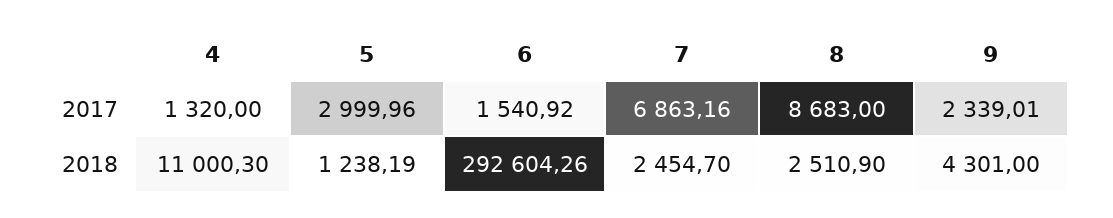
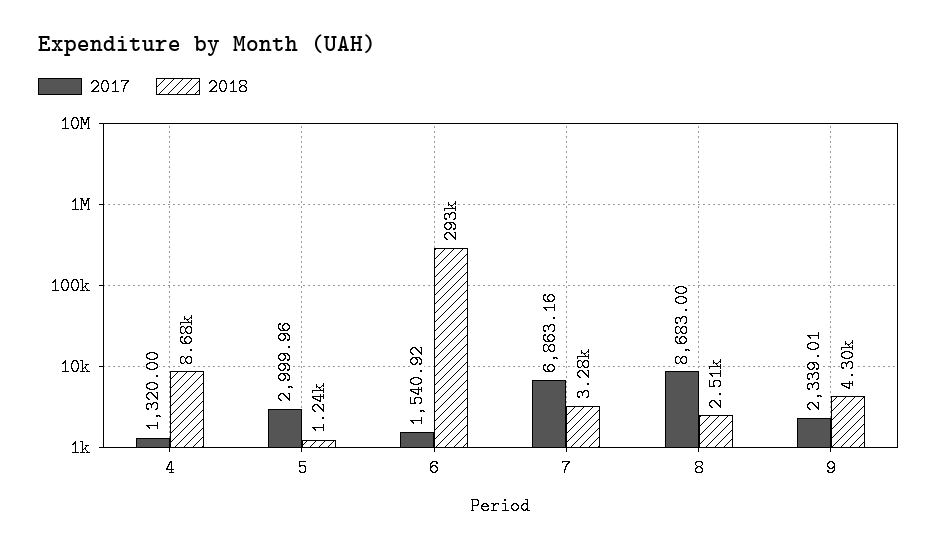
2018, 4: 11000.3 -> 8680
2018, 7: 2454.7 -> 3280

